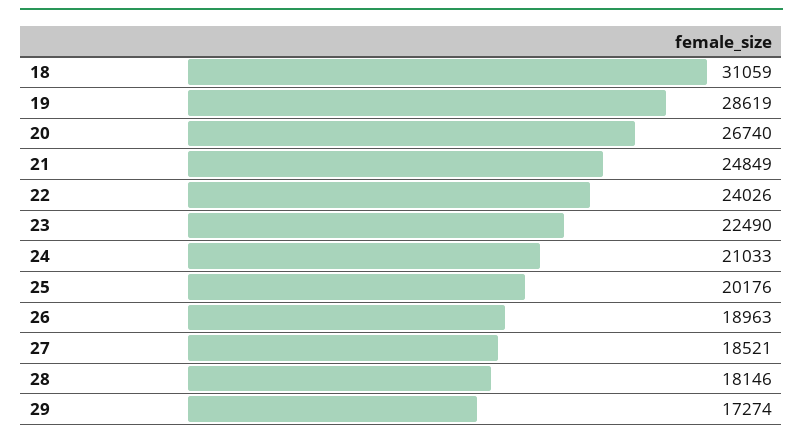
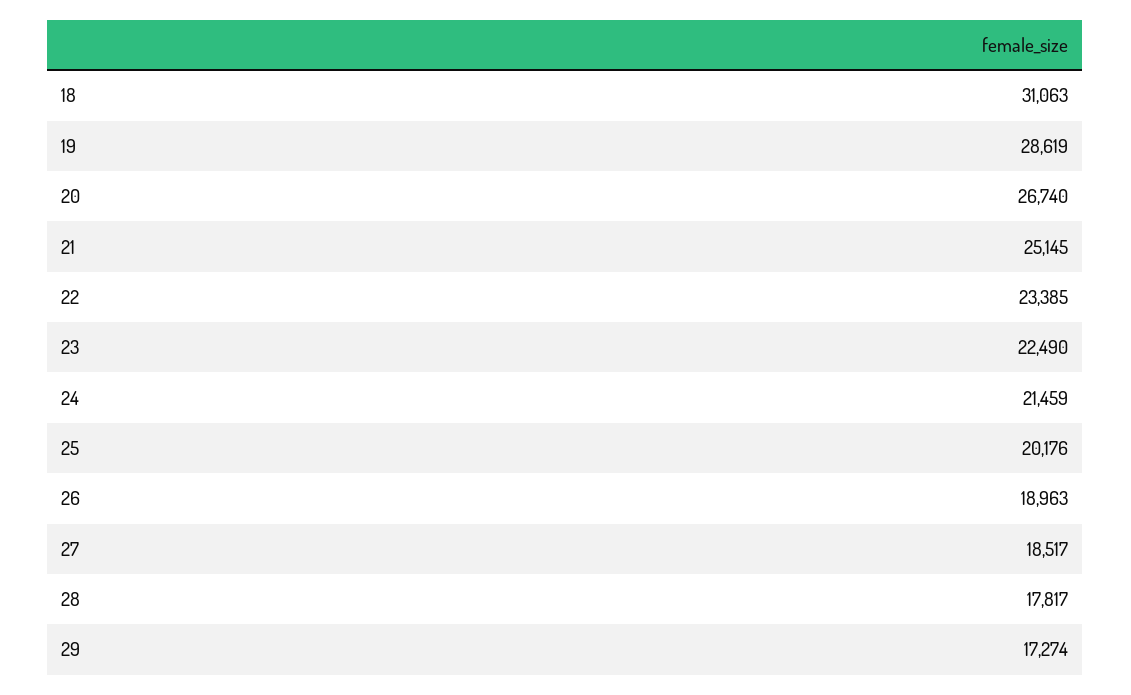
18: 31059 -> 31063
21: 24849 -> 25145
22: 24026 -> 23385
24: 21033 -> 21459
27: 18521 -> 18517
28: 18146 -> 17817

